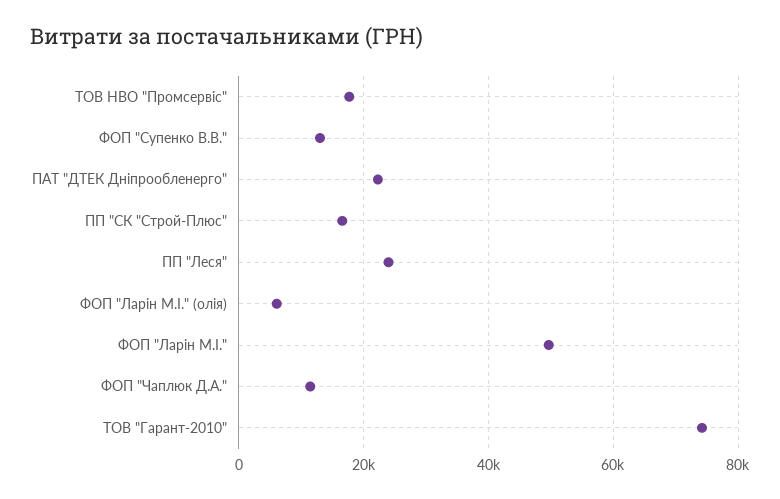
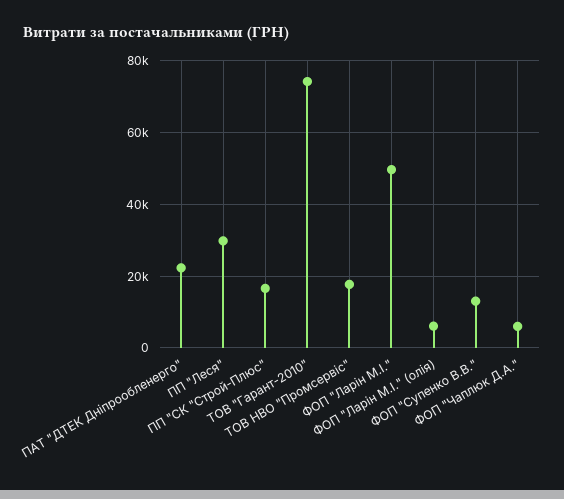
ПП "Леся": 24000 -> 30000
ФОП "Чаплюк Д.А.": 12000 -> 6000

